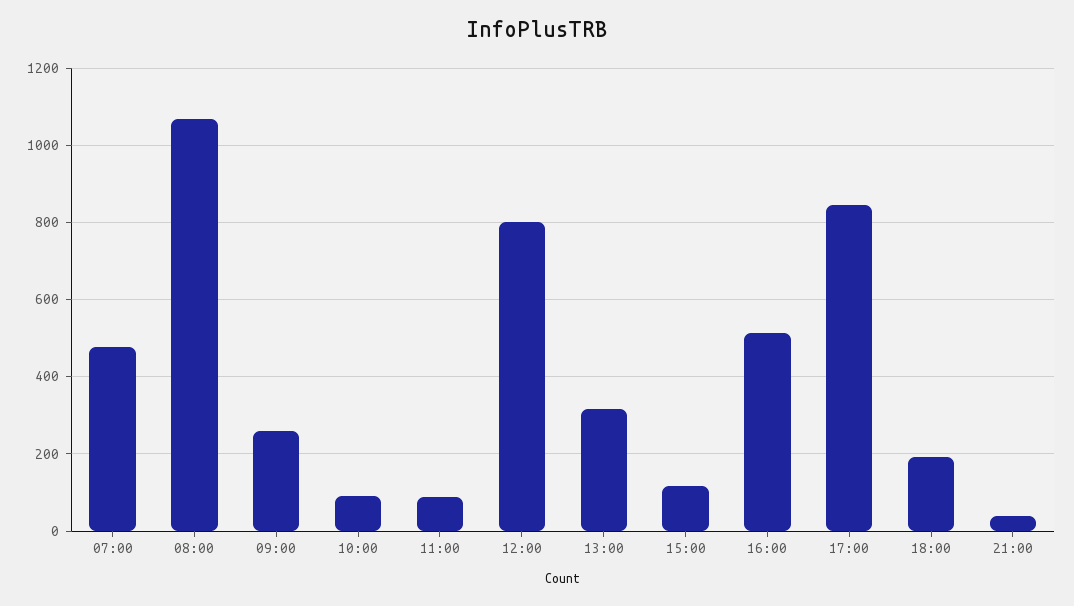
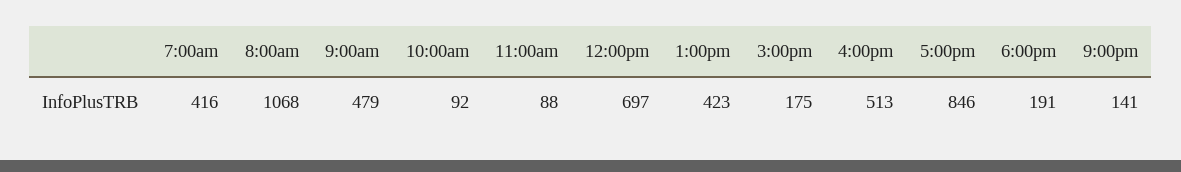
07:00: 480 -> 416
09:00: 260 -> 479
12:00: 800 -> 697
13:00: 320 -> 423
15:00: 120 -> 175
21:00: 40 -> 141

